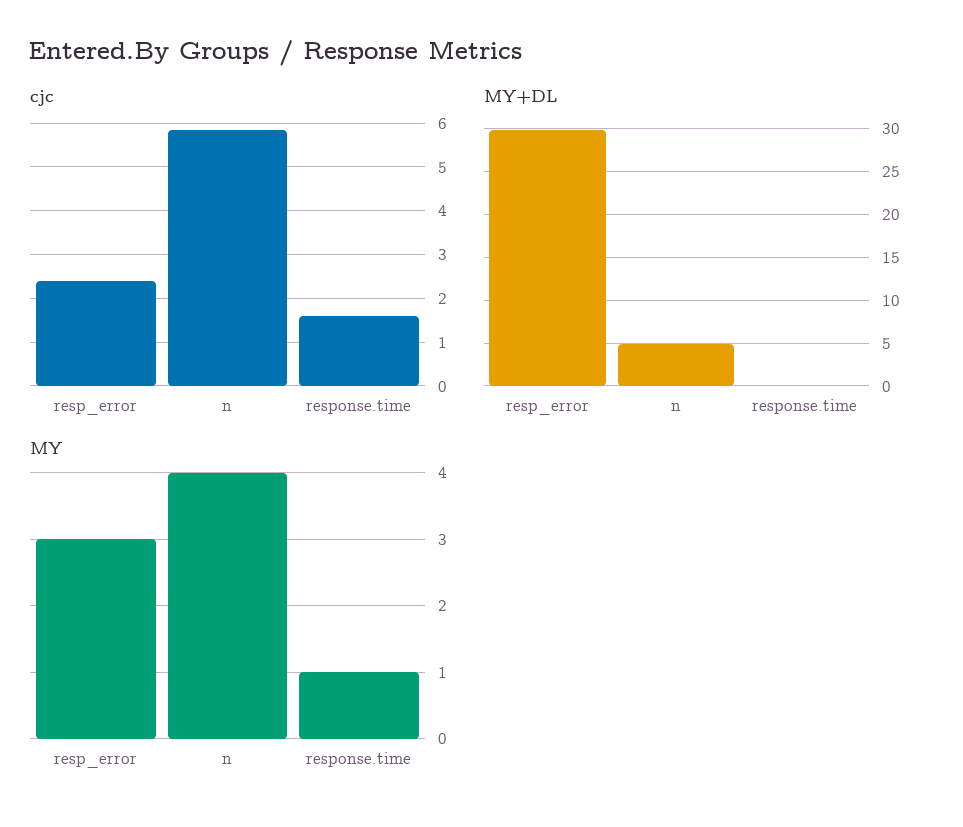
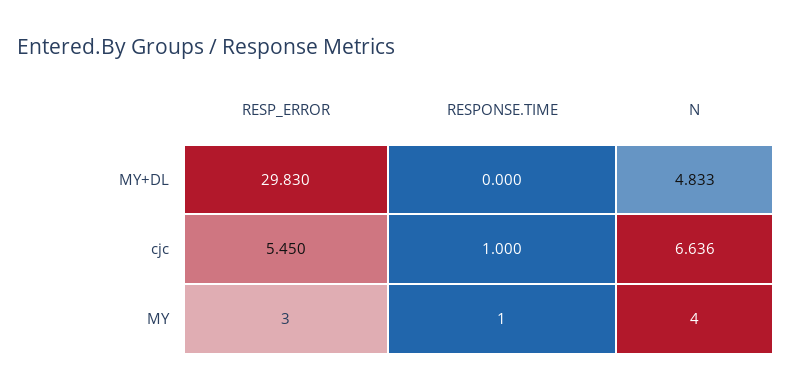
cjc, resp_error: 2.4 -> 5.45
cjc, n: 5.8 -> 6.636
cjc, response.time: 1.6 -> 1

